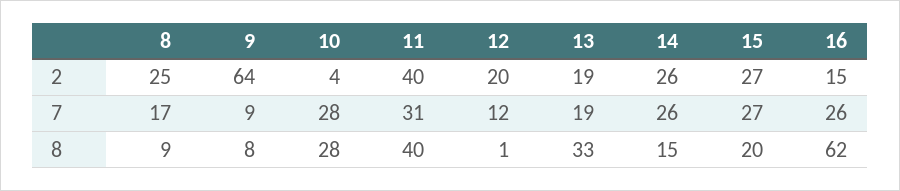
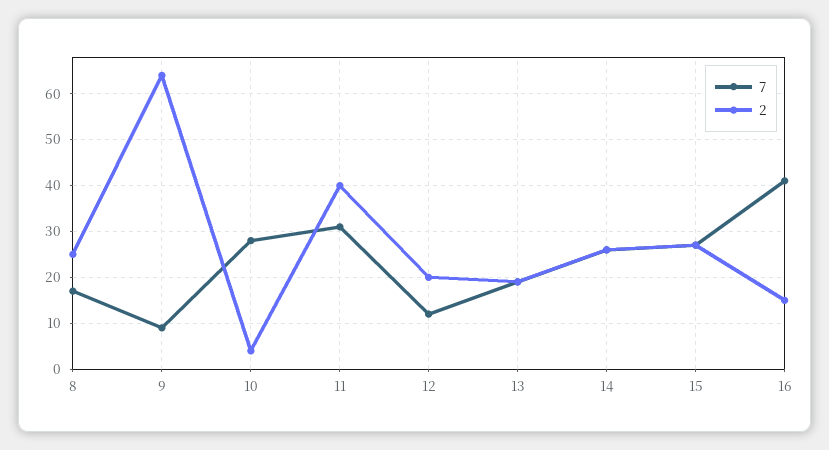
7, 16: 26 -> 40
8, 8: 9 -> none
8, 9: 8 -> none
8, 10: 28 -> none
8, 11: 40 -> none
8, 12: 1 -> none
8, 13: 33 -> none
8, 14: 15 -> none
8, 15: 20 -> none
8, 16: 62 -> none

